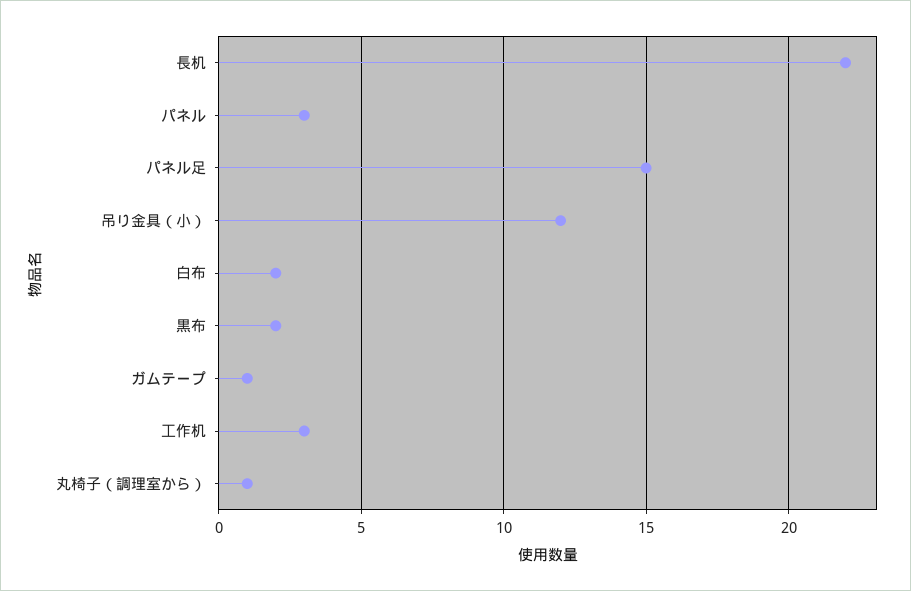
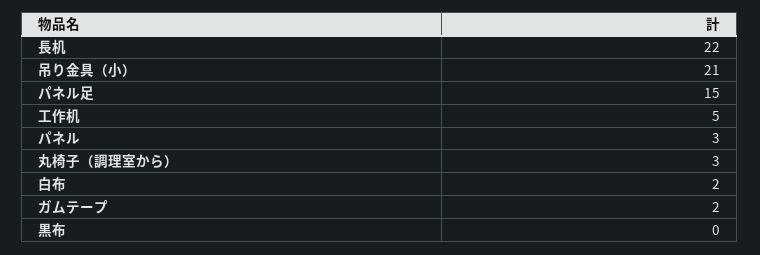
吊り金具（小）: 12 -> 21
黒布: 2 -> 0
ガムテープ: 1 -> 2
工作机: 3 -> 5
丸椅子（調理室から）: 1 -> 3

